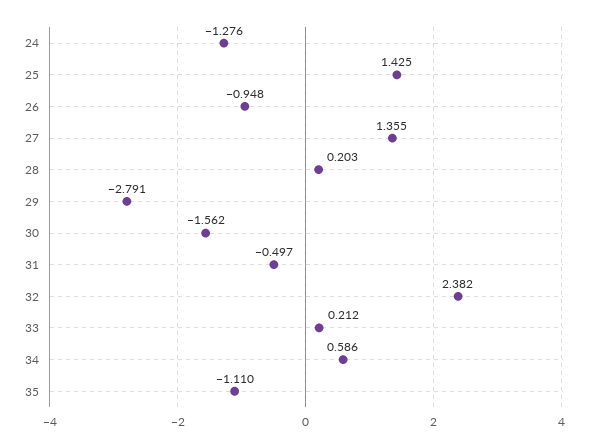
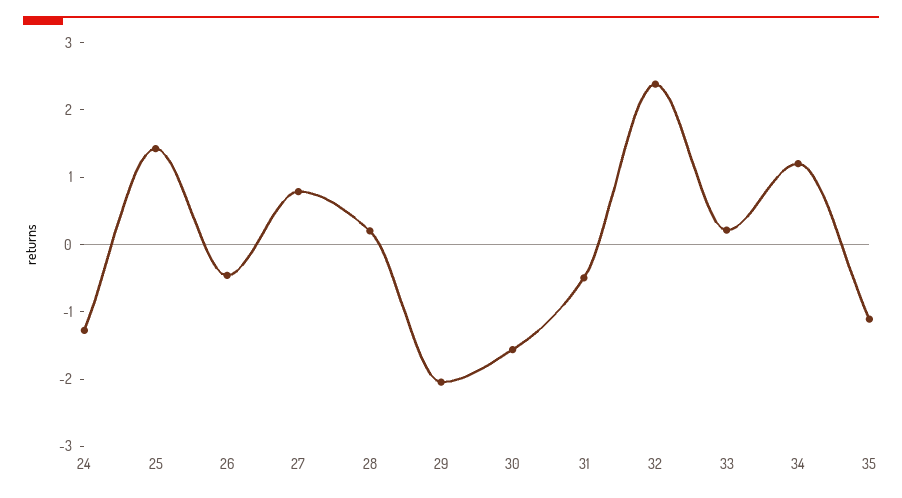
26: -0.948 -> -0.4
27: 1.355 -> 0.8
29: -2.791 -> -2
34: 0.586 -> 1.2

